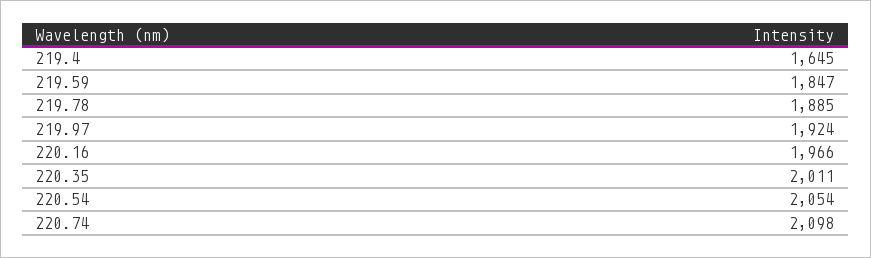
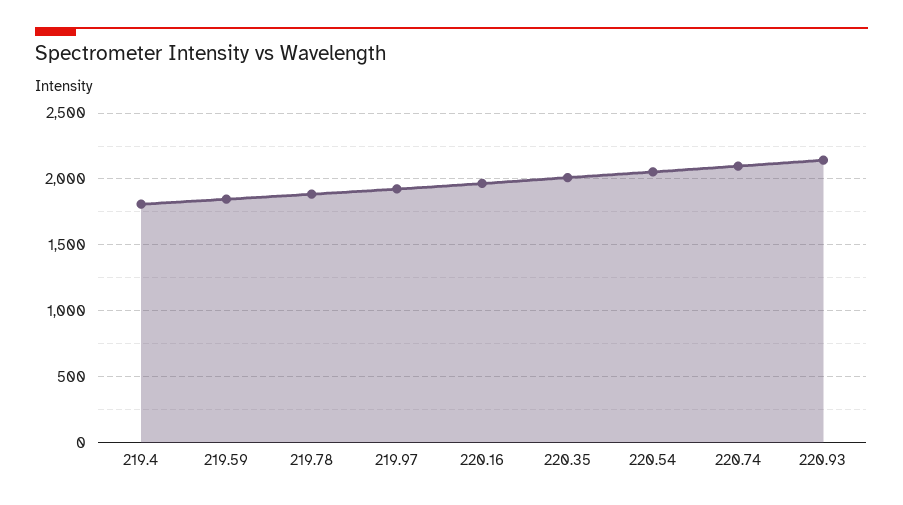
219.4: 1645 -> 1800
220.93: none -> 2150

